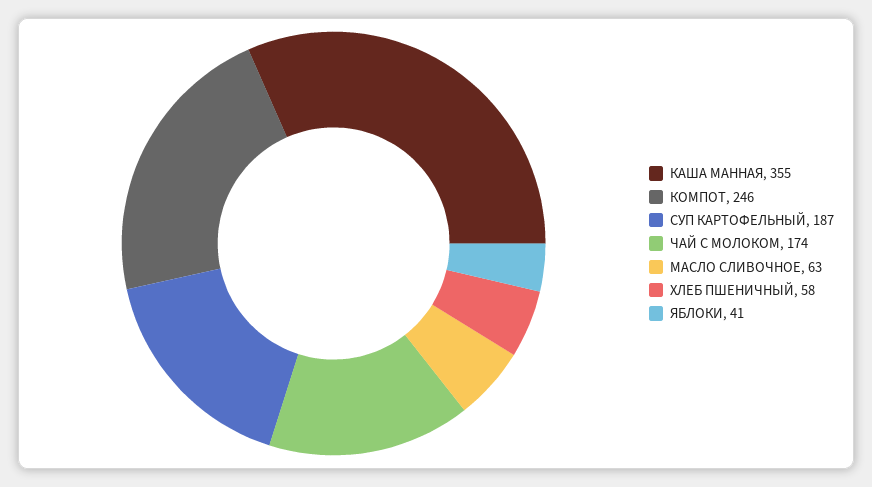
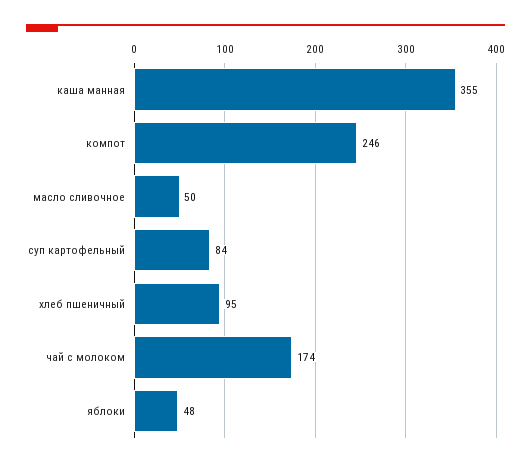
СУП КАРТОФЕЛЬНЫЙ: 187 -> 84
МАСЛО СЛИВОЧНОЕ: 63 -> 50
ХЛЕБ ПШЕНИЧНЫЙ: 58 -> 95
ЯБЛОКИ: 41 -> 48

